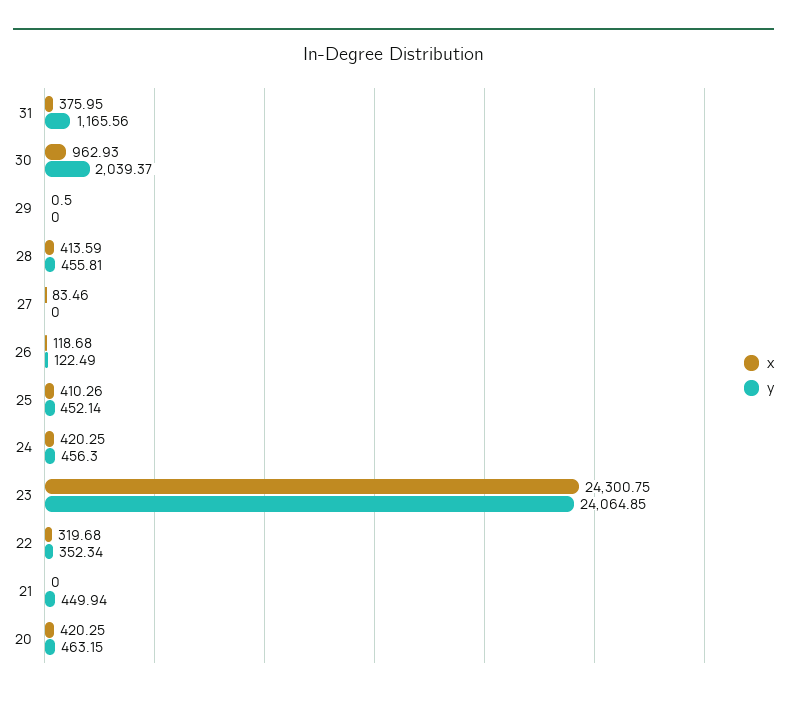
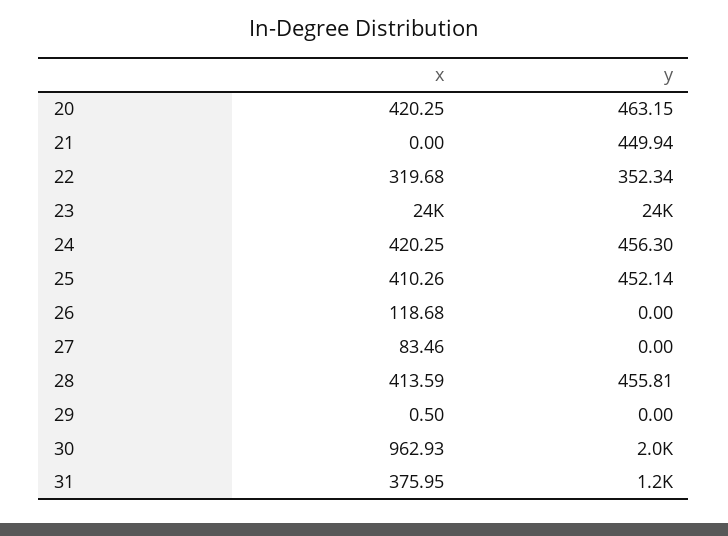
y, 26: 122.49 -> 0

